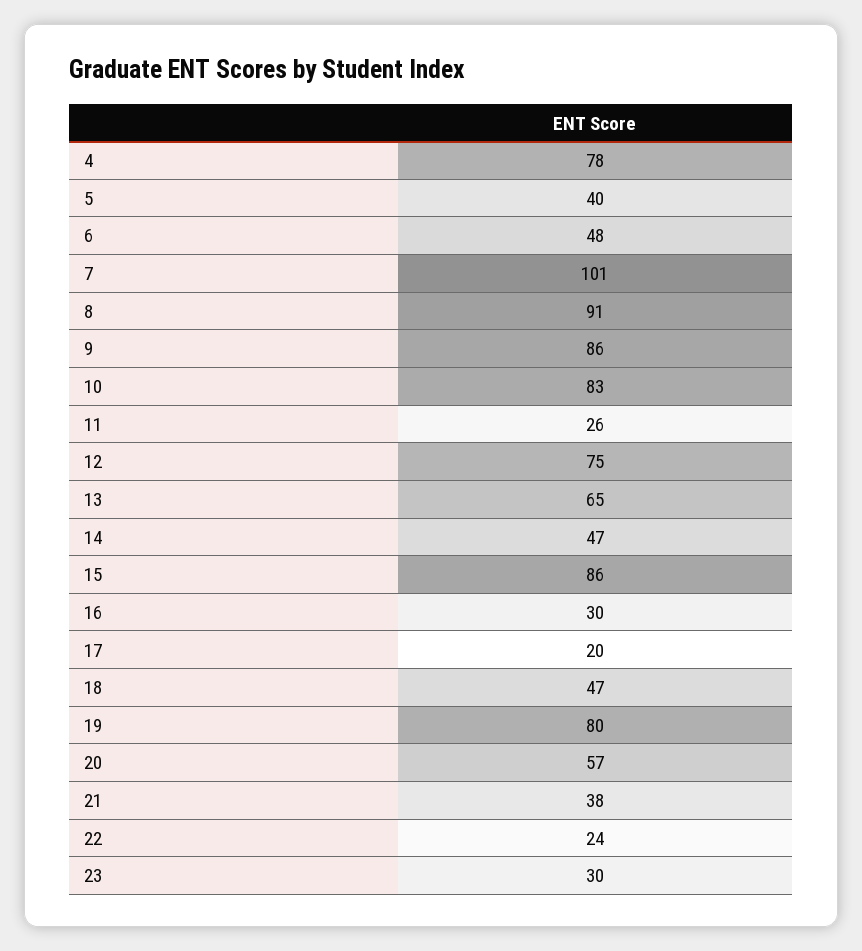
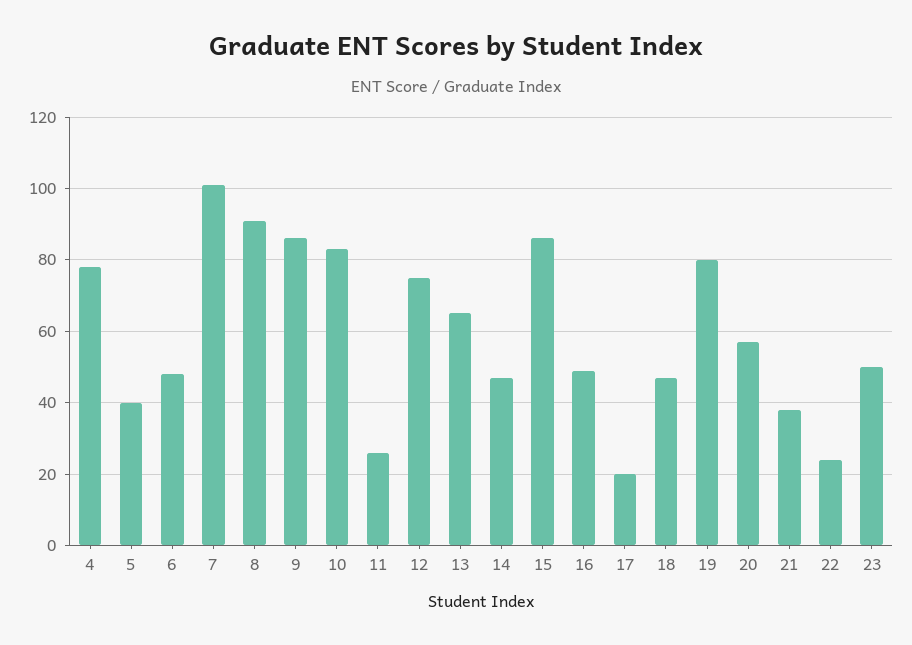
16: 30 -> 50
23: 30 -> 50

